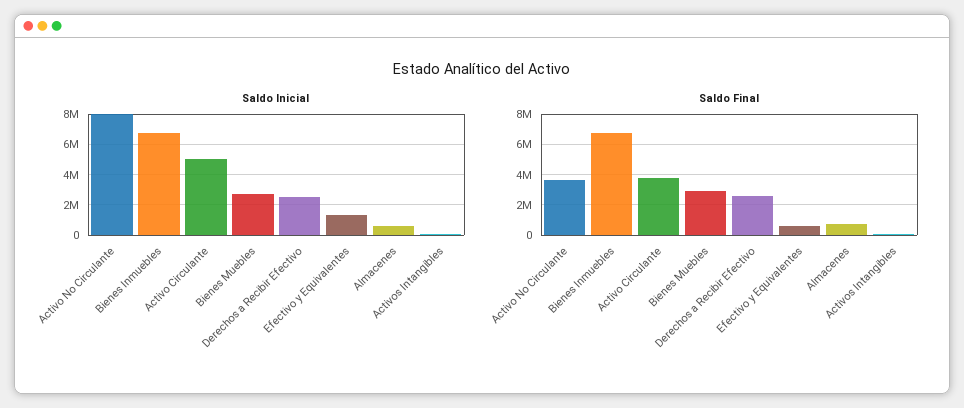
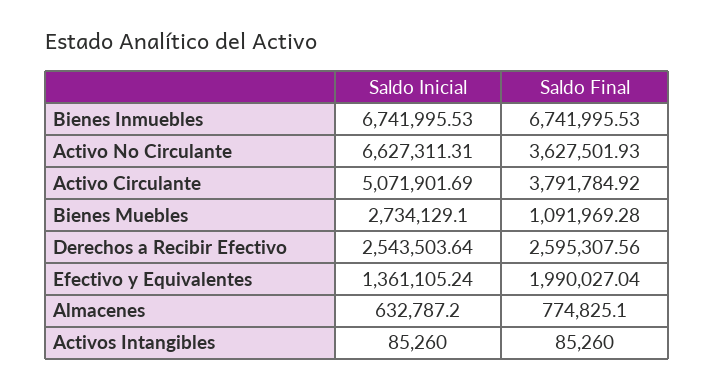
Saldo Inicial, Activo No Circulante: 8000000 -> 6627311.31
Saldo Final, Bienes Muebles: 3000000 -> 1091969.28
Saldo Final, Efectivo y Equivalentes: 500000 -> 1990027.04

